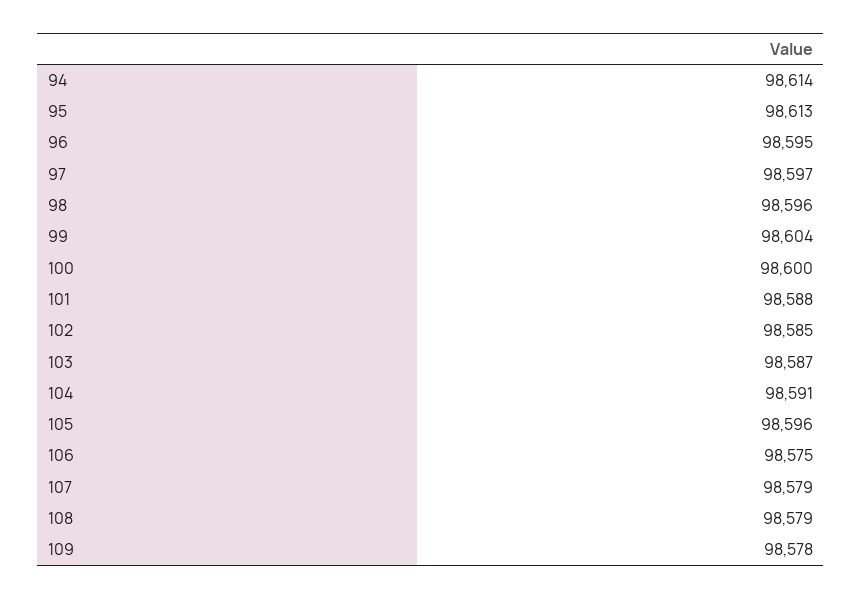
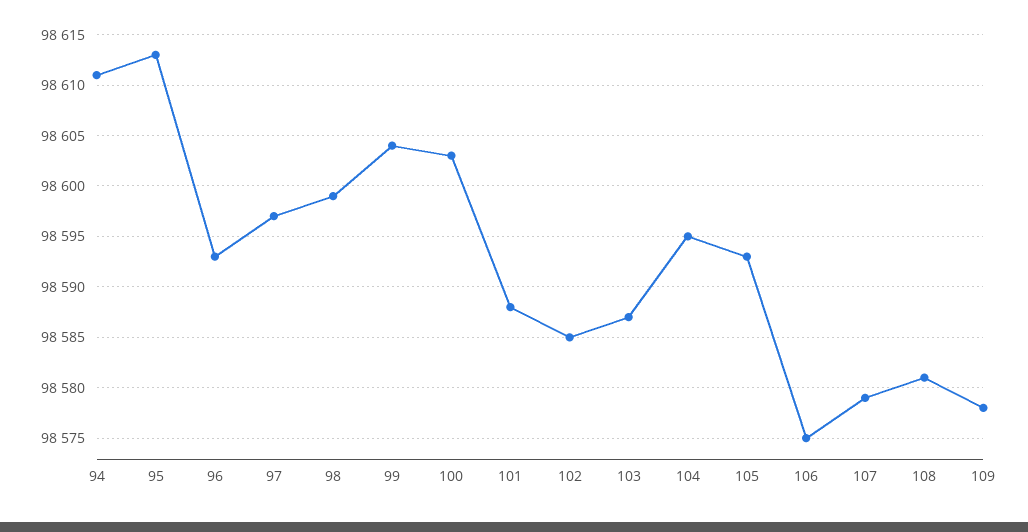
94: 98614 -> 98611
96: 98595 -> 98593
98: 98596 -> 98599
100: 98600 -> 98603
104: 98591 -> 98595
105: 98596 -> 98593
108: 98579 -> 98581

